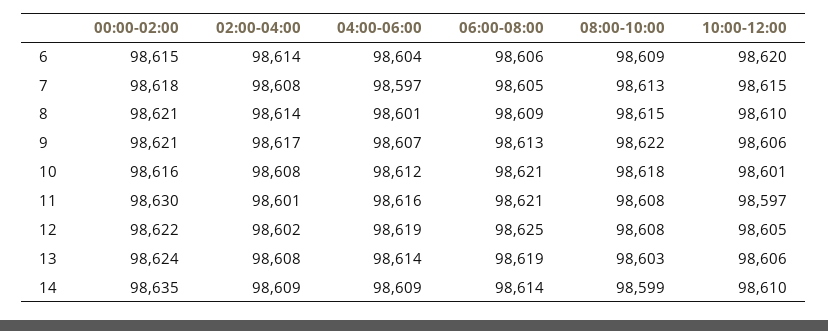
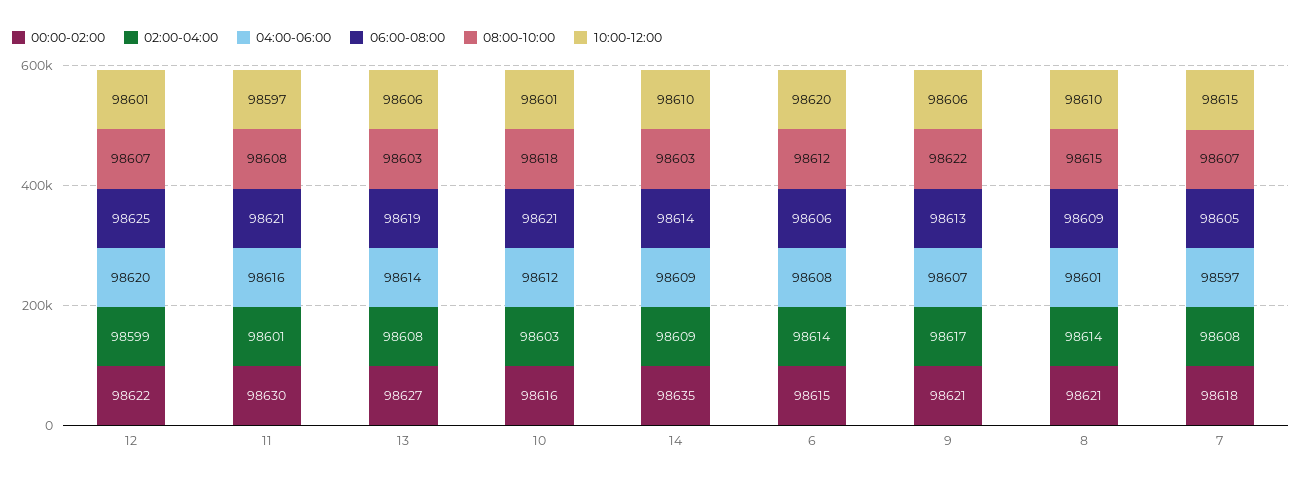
04:00-06:00, 6: 98604 -> 98608
08:00-10:00, 6: 98609 -> 98612
08:00-10:00, 7: 98613 -> 98607
02:00-04:00, 10: 98608 -> 98603
02:00-04:00, 12: 98602 -> 98599
04:00-06:00, 12: 98619 -> 98620
08:00-10:00, 12: 98608 -> 98607
10:00-12:00, 12: 98605 -> 98601
00:00-02:00, 13: 98624 -> 98627
08:00-10:00, 14: 98599 -> 98603

